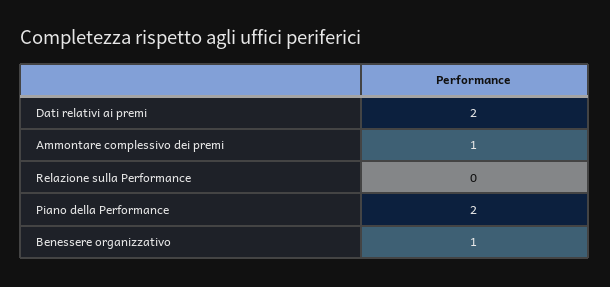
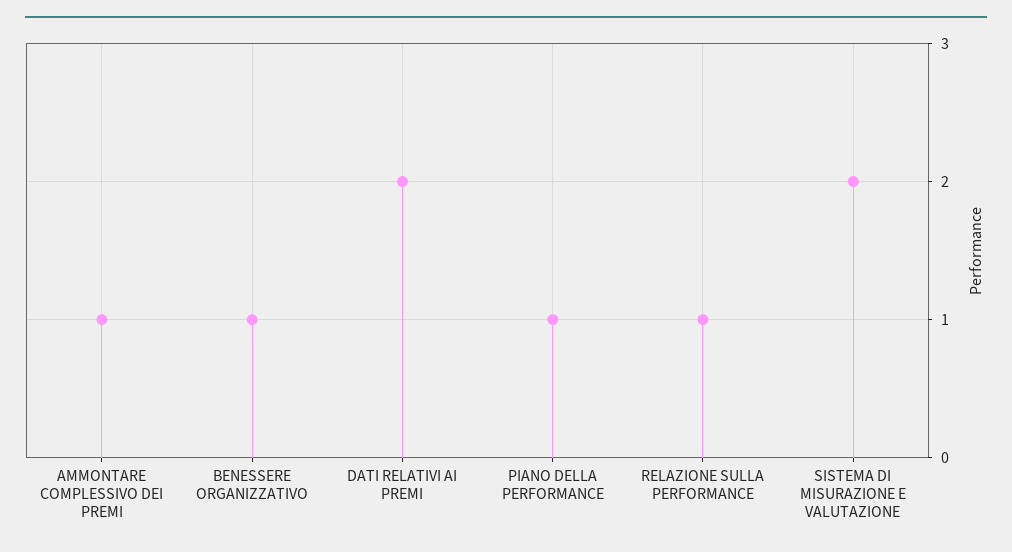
Relazione sulla Performance: 0 -> 1
Piano della Performance: 2 -> 1
SISTEMA DI MISURAZIONE E VALUTAZIONE: none -> 2

